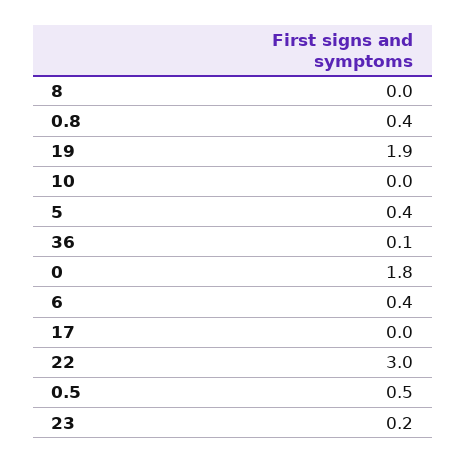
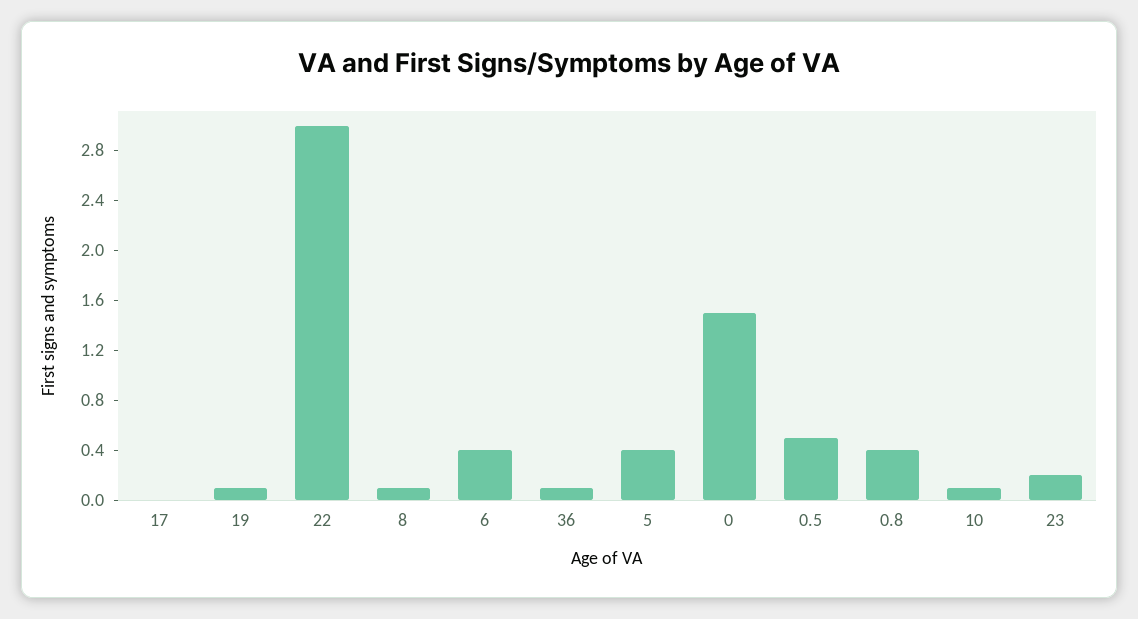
8: 0 -> 0.1
19: 1.9 -> 0.1
10: 0 -> 0.1
0: 1.8 -> 1.5

